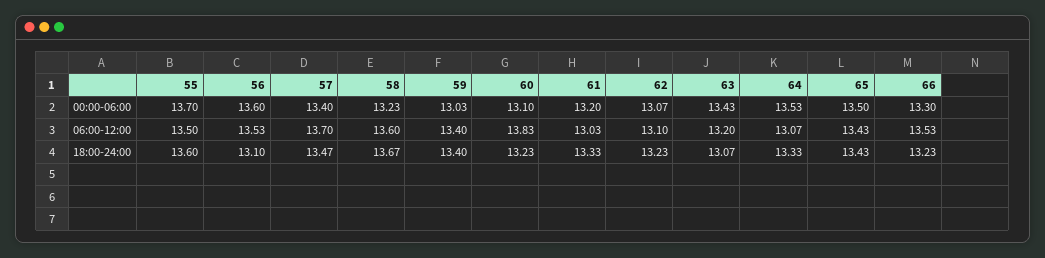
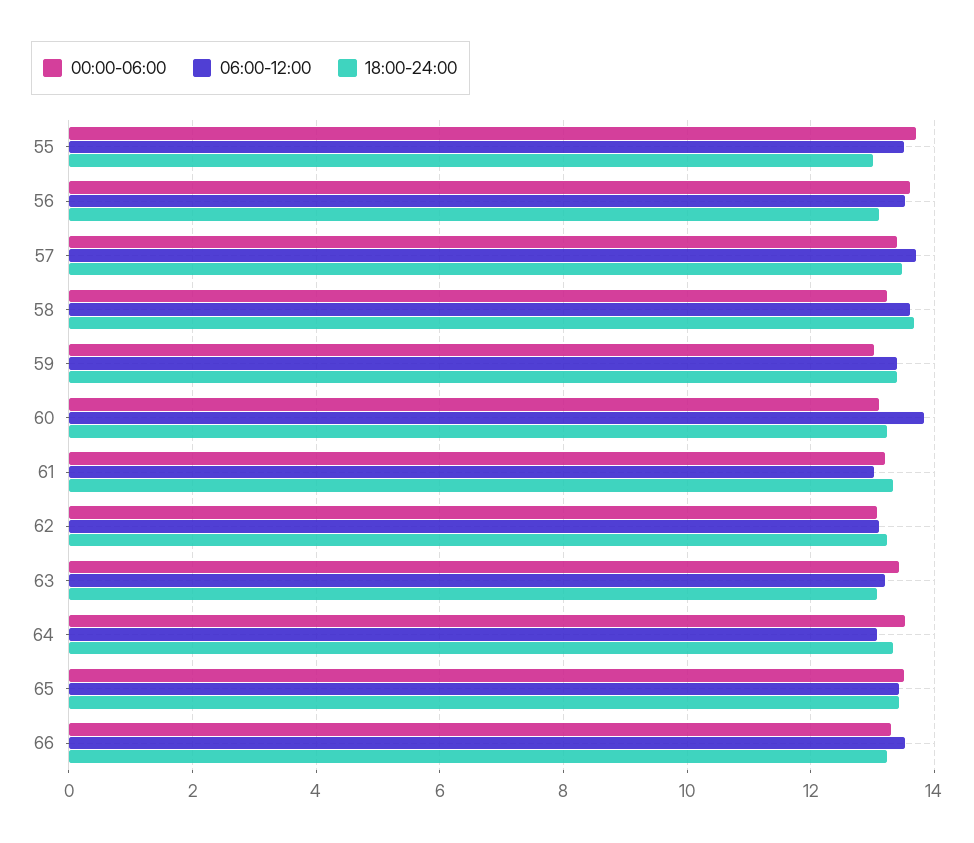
18:00-24:00, 55: 13.6 -> 13

